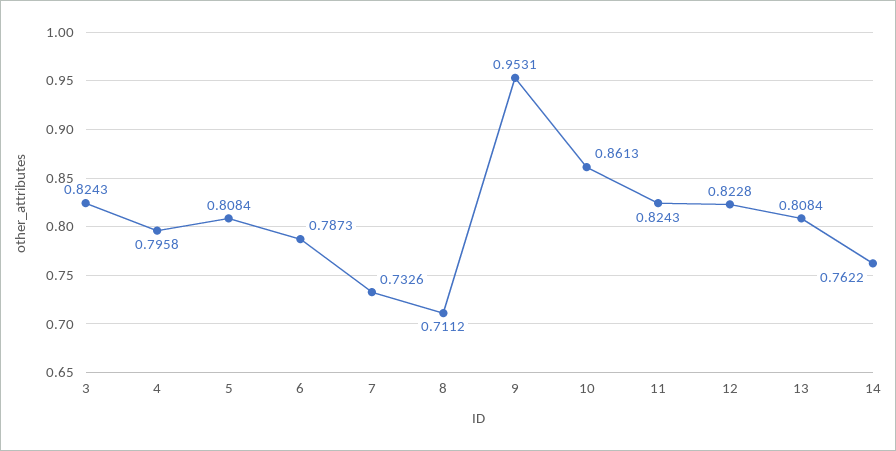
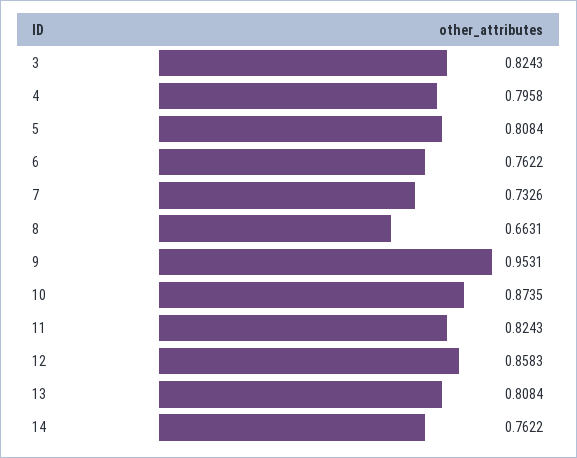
6: 0.7873 -> 0.7622
8: 0.7112 -> 0.6631
10: 0.8613 -> 0.8735
12: 0.8228 -> 0.8583

